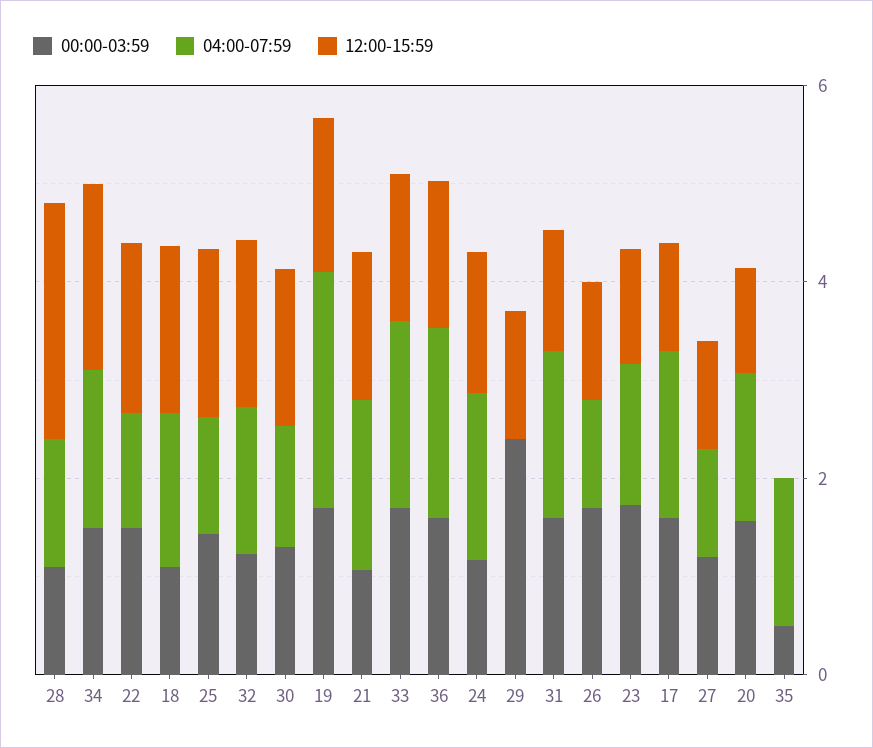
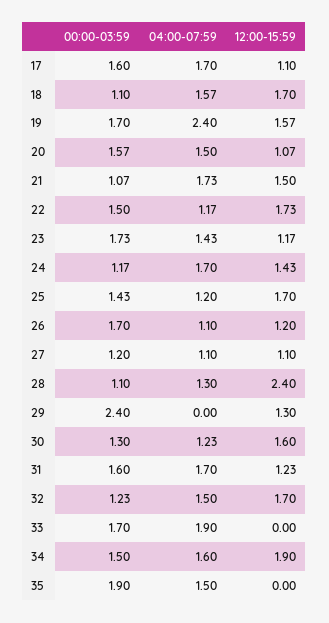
12:00-15:59, 33: 1.5 -> 0
00:00-03:59, 36: 1.5 -> none
04:00-07:59, 36: 2 -> none
12:00-15:59, 36: 1.5 -> none
00:00-03:59, 35: 0.5 -> 1.9

